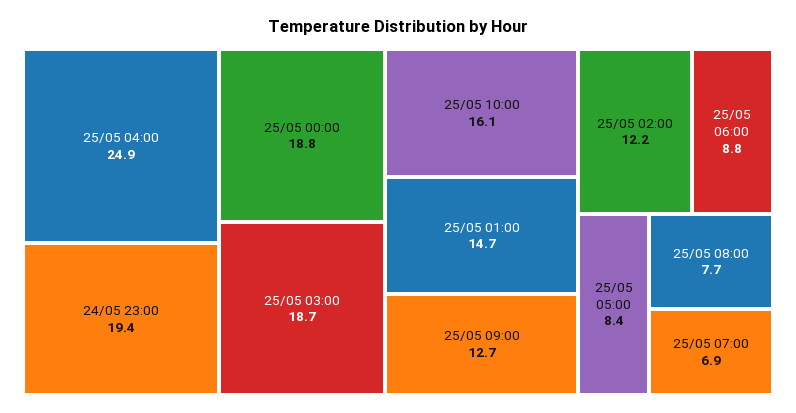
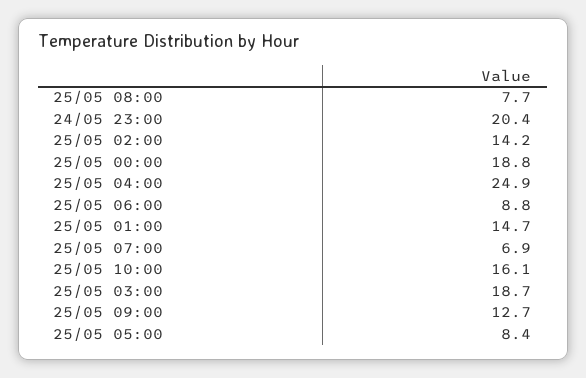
24/05 23:00: 19.4 -> 20.4
25/05 02:00: 12.2 -> 14.2

